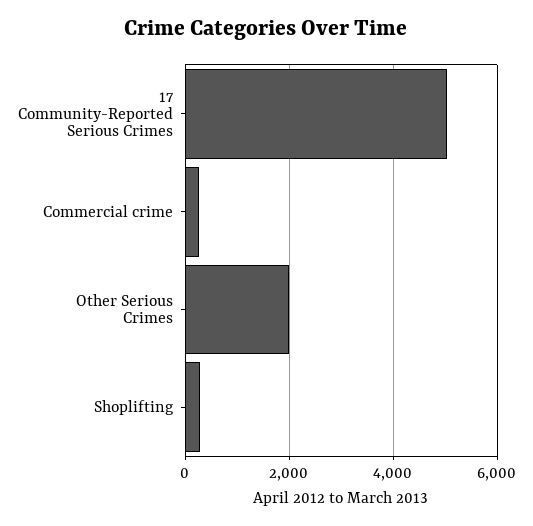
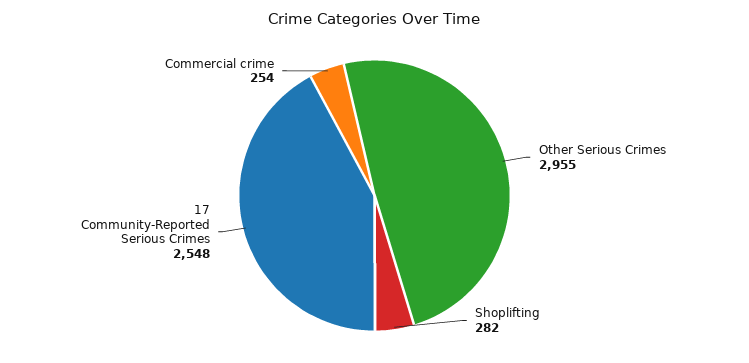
17 Community-Reported Serious Crimes: 5000 -> 2548
Other Serious Crimes: 2000 -> 2955

